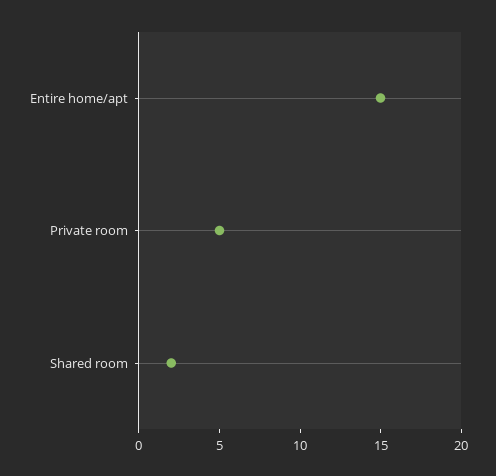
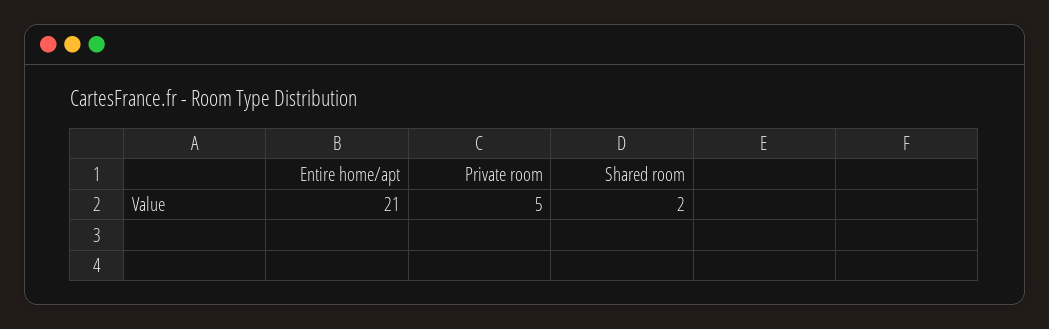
Entire home/apt: 15 -> 21

